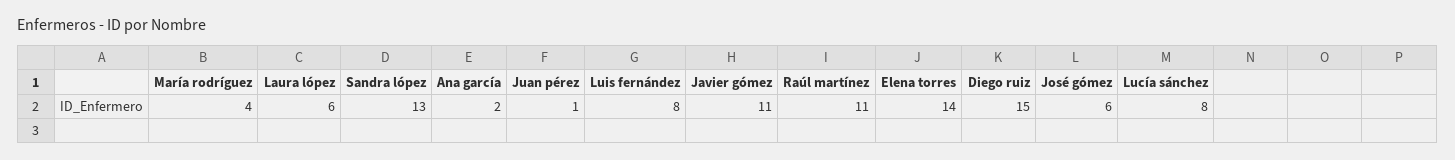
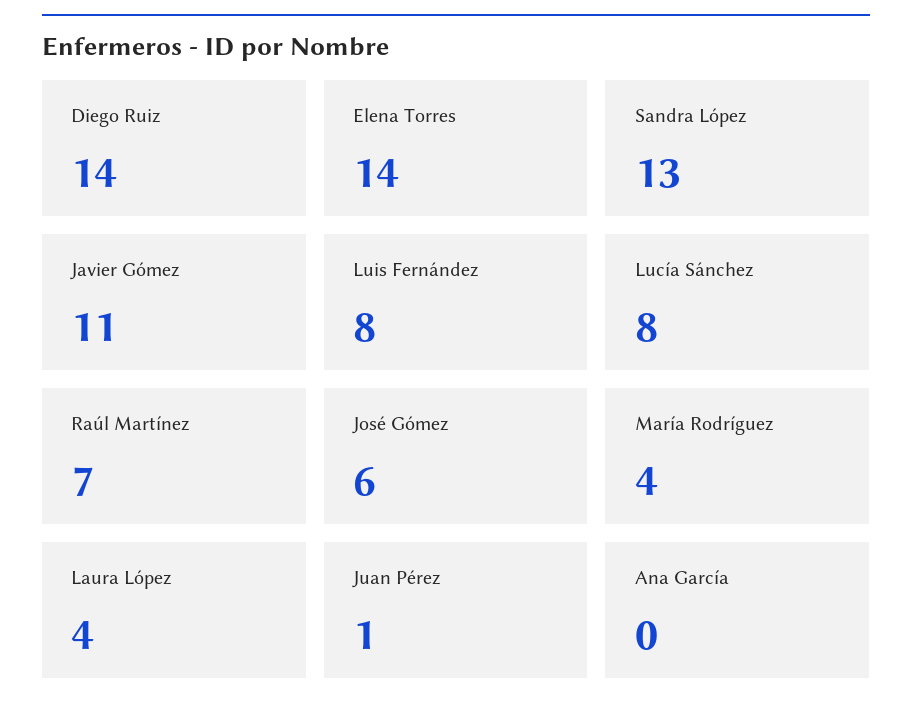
Laura lópez: 6 -> 4
Ana garcía: 2 -> 0
Raúl martínez: 11 -> 7
Diego ruiz: 15 -> 14

